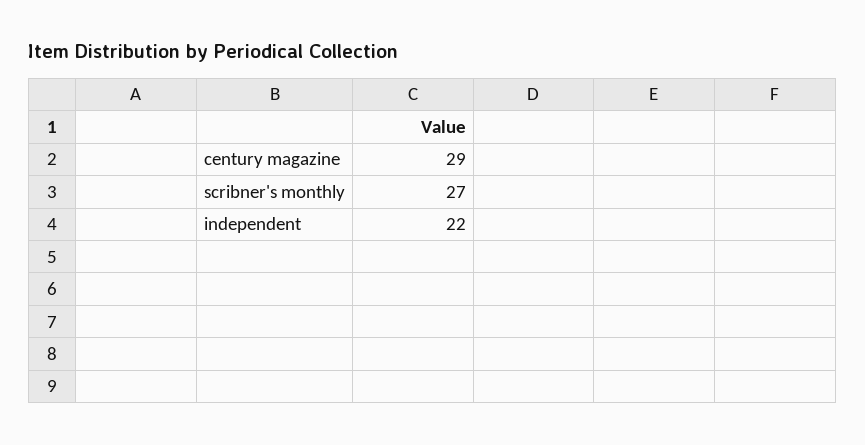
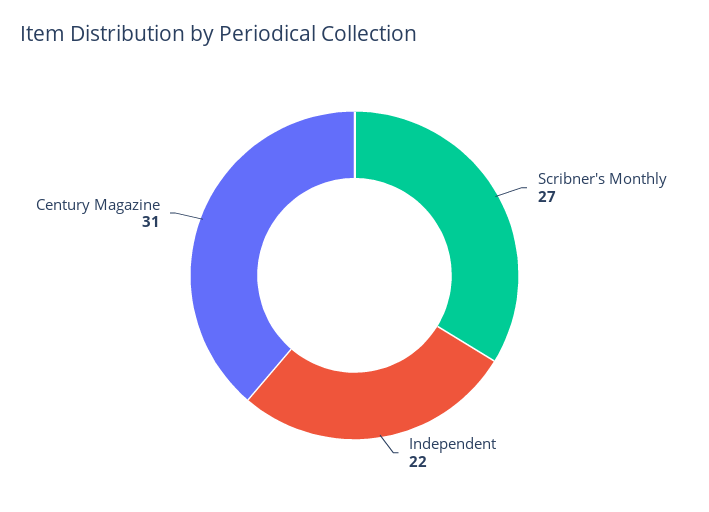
century magazine: 29 -> 31

